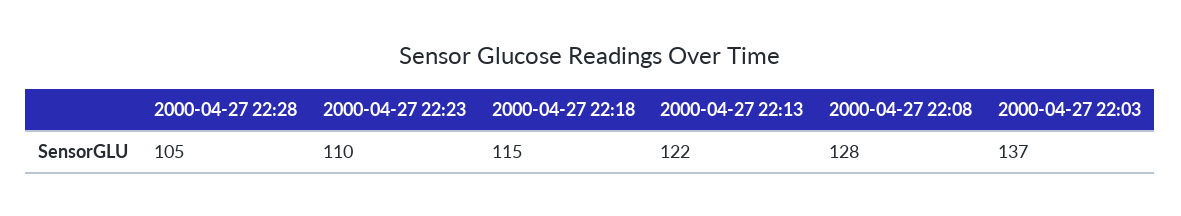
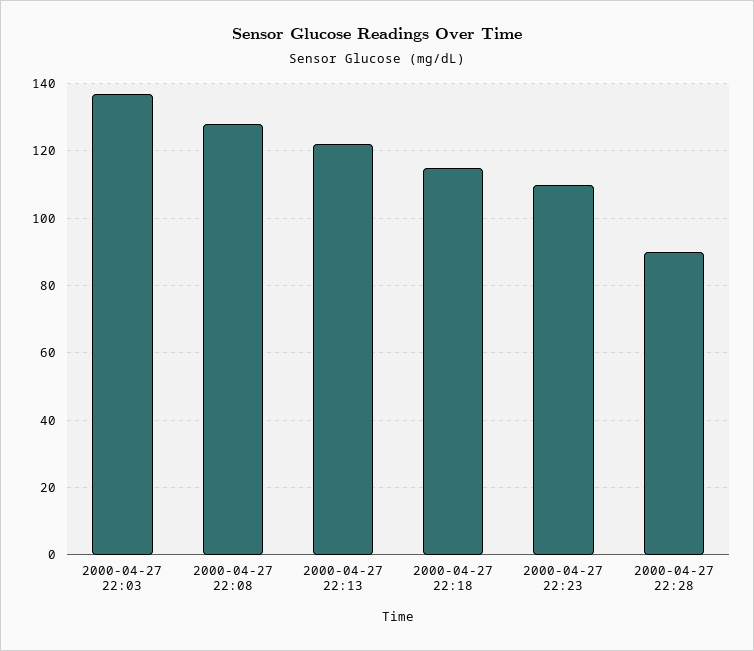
2000-04-27 22:28: 105 -> 90

